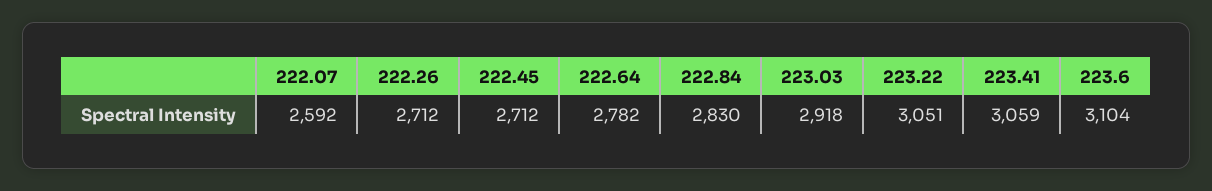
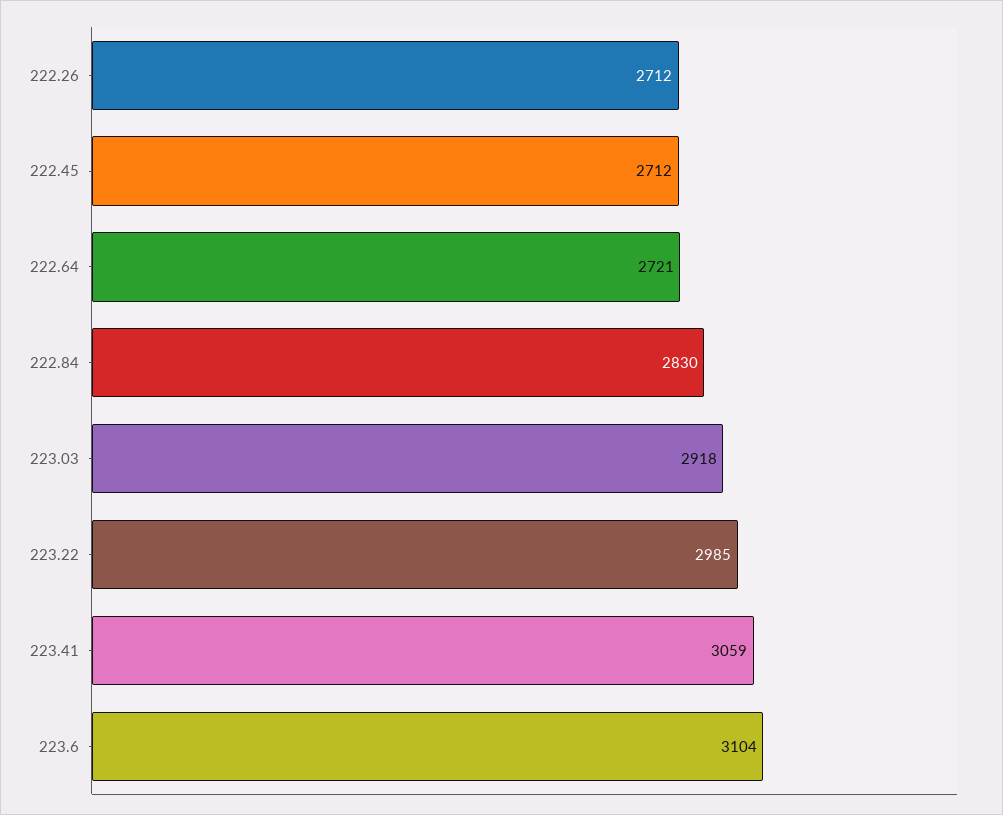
222.07: 2592 -> none
222.64: 2782 -> 2721
223.22: 3051 -> 2985

